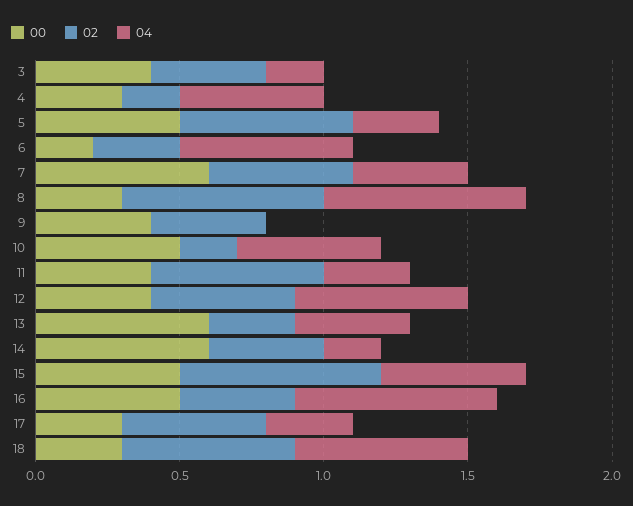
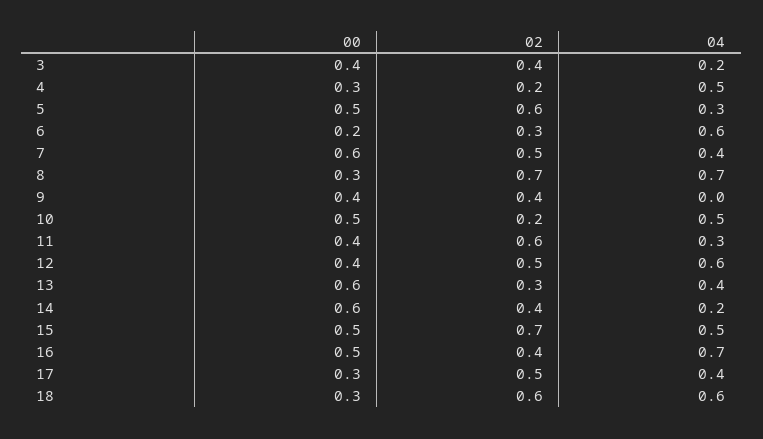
04, 17: 0.3 -> 0.4

